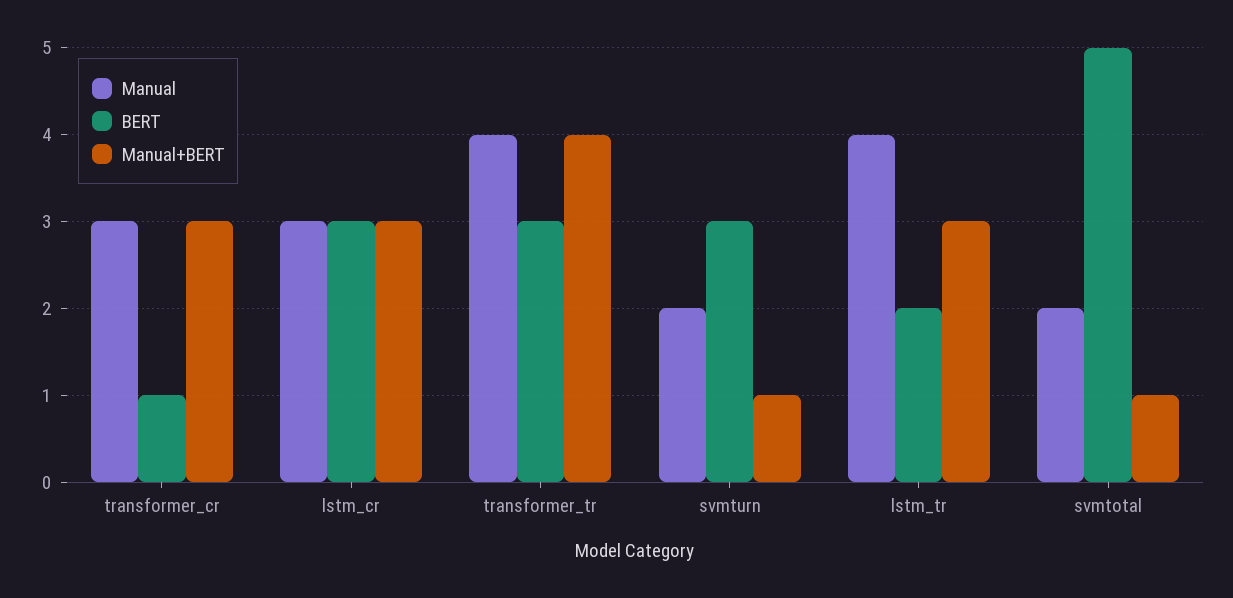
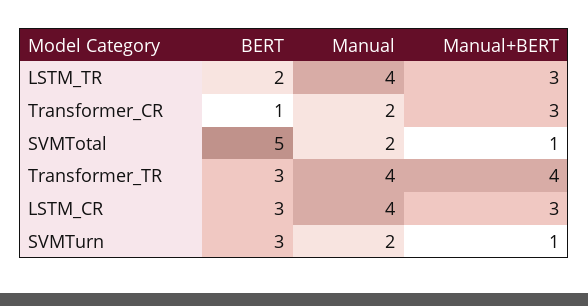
Manual, transformer_cr: 3 -> 2
Manual, lstm_cr: 3 -> 4

